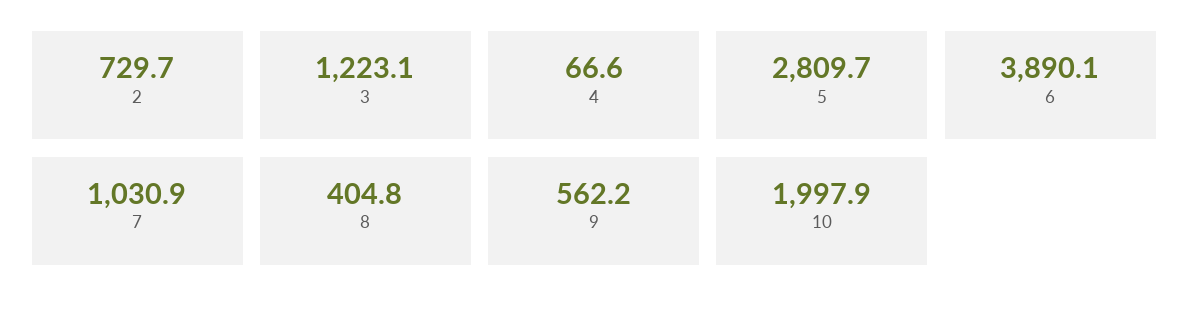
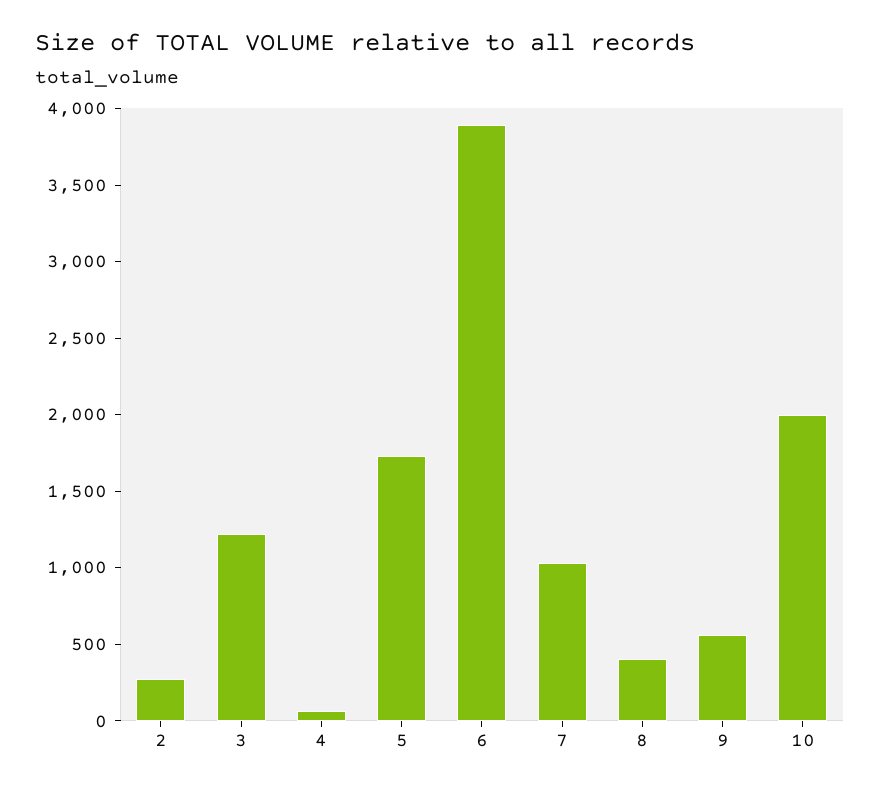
2: 729.7 -> 300
5: 2809.7 -> 1700

